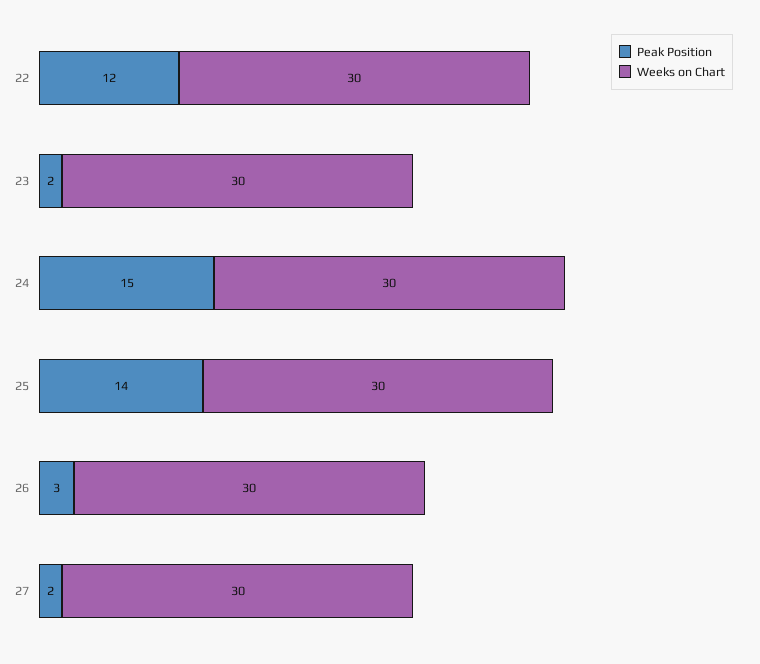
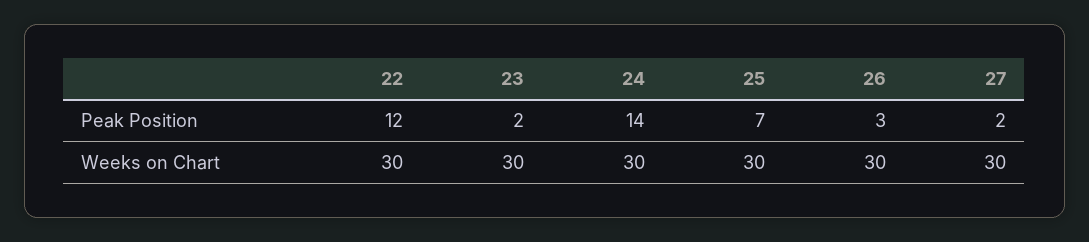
Peak Position, 24: 15 -> 14
Peak Position, 25: 14 -> 7

